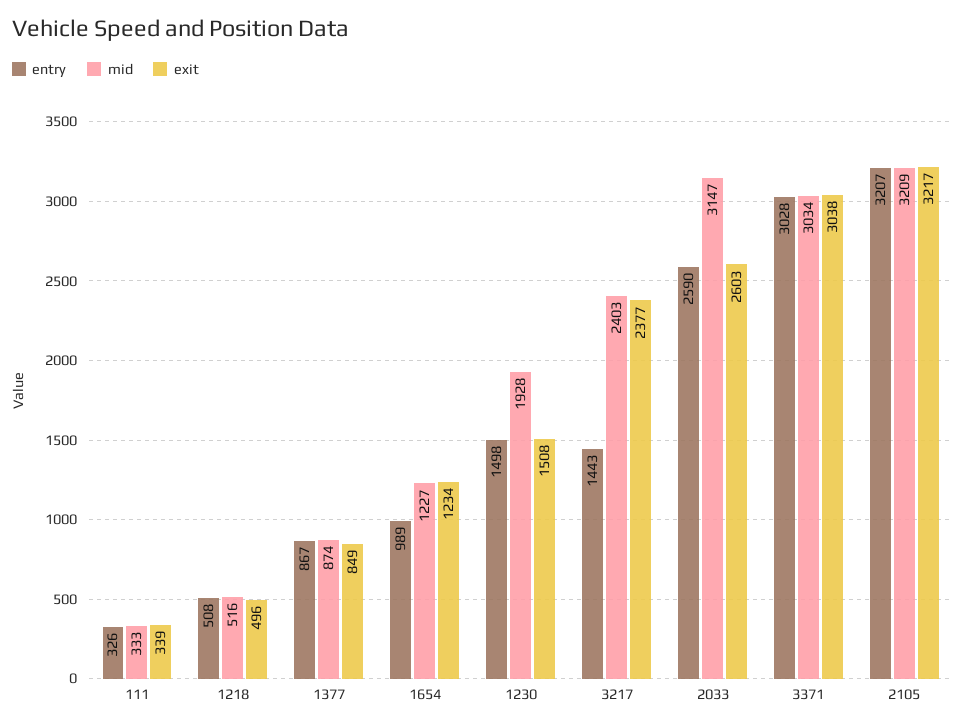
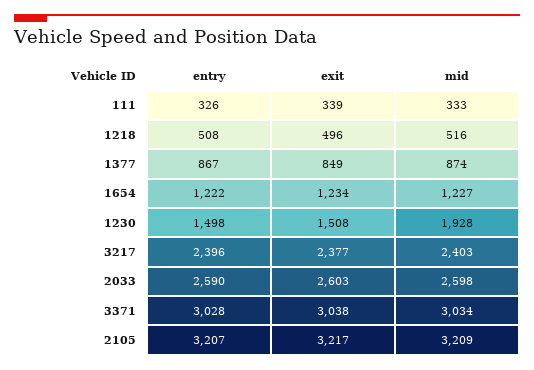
entry, 1654: 989 -> 1222
entry, 3217: 1443 -> 2396
mid, 2033: 3147 -> 2598

